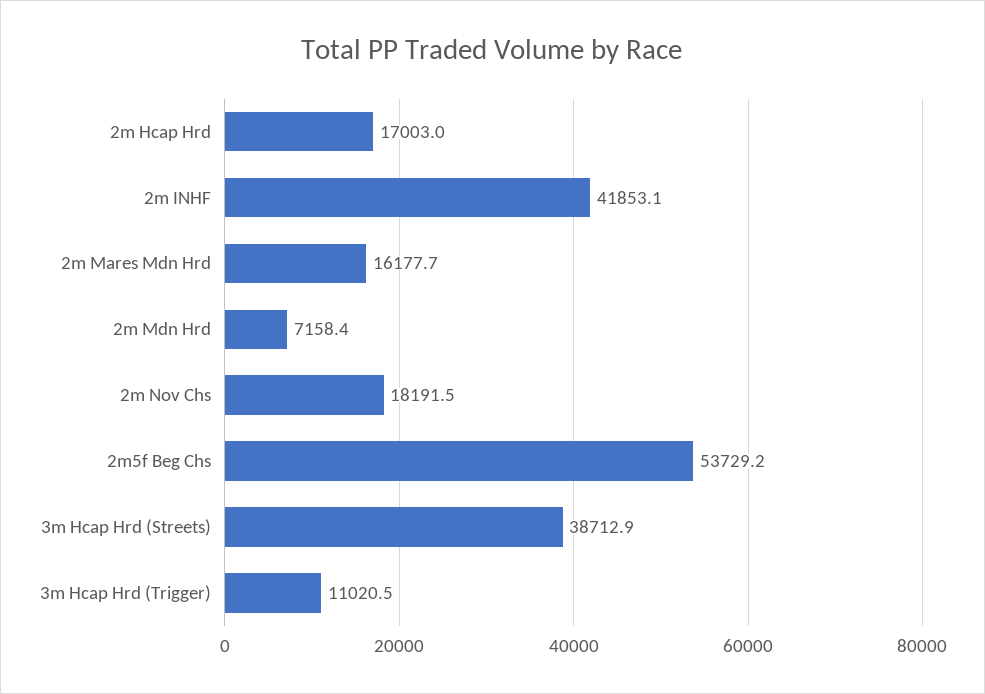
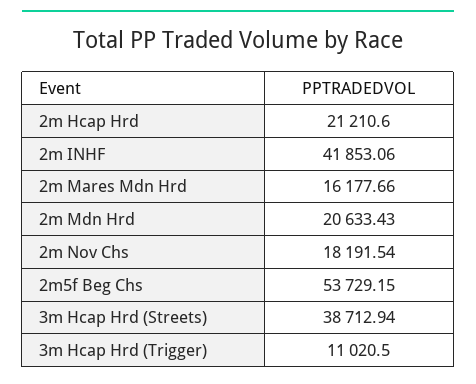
2m Hcap Hrd: 17003 -> 21210.6
2m Mdn Hrd: 7158.4 -> 20633.43

